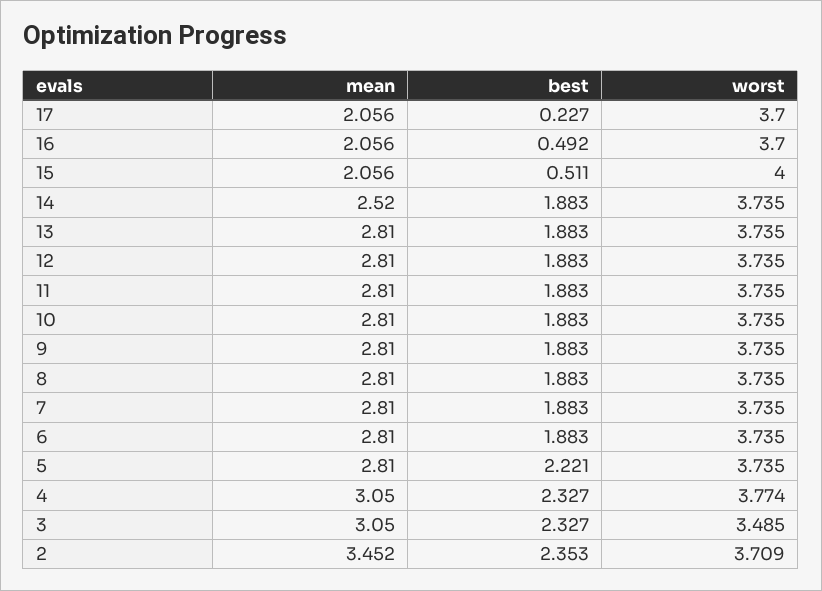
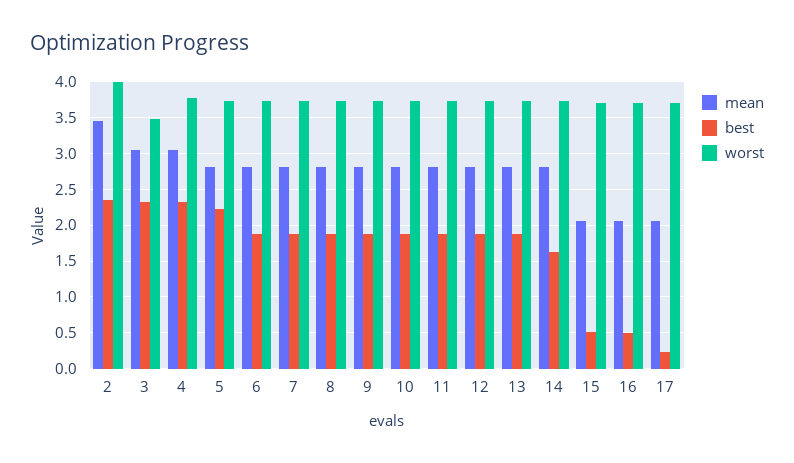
worst, 15: 4 -> 3.7
mean, 14: 2.52 -> 2.8
best, 14: 1.883 -> 1.6
worst, 2: 3.709 -> 4

